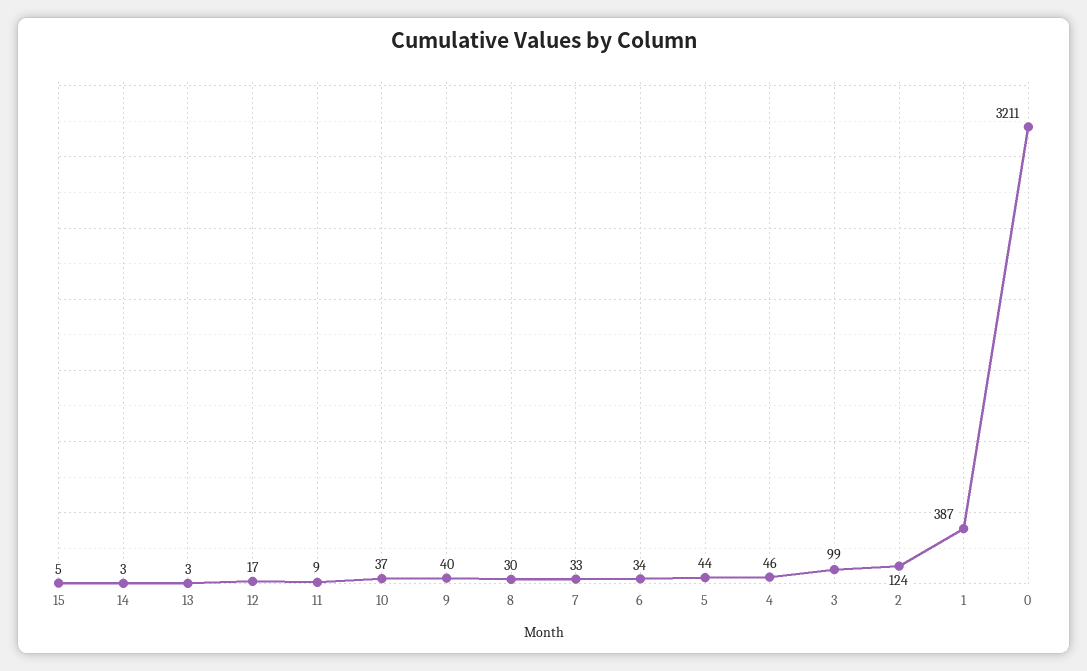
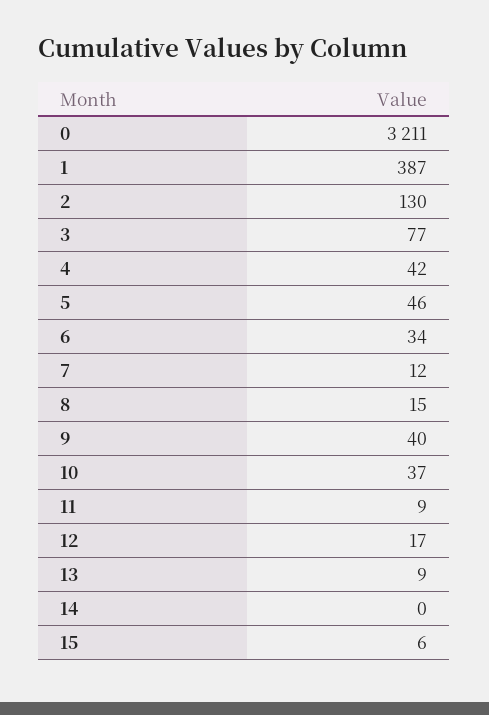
15: 5 -> 6
14: 3 -> 0
13: 3 -> 9
8: 30 -> 15
7: 33 -> 12
5: 44 -> 46
4: 46 -> 42
3: 99 -> 77
2: 124 -> 130

